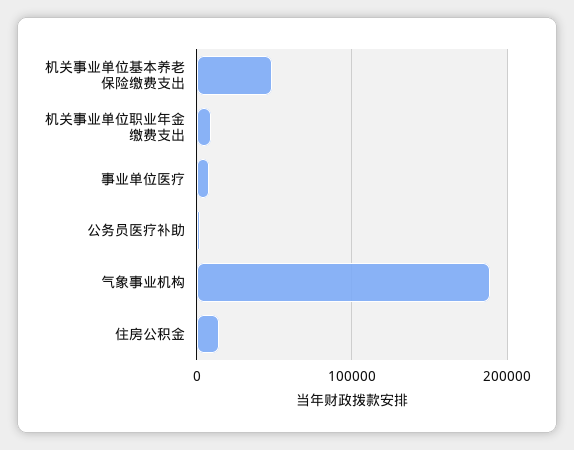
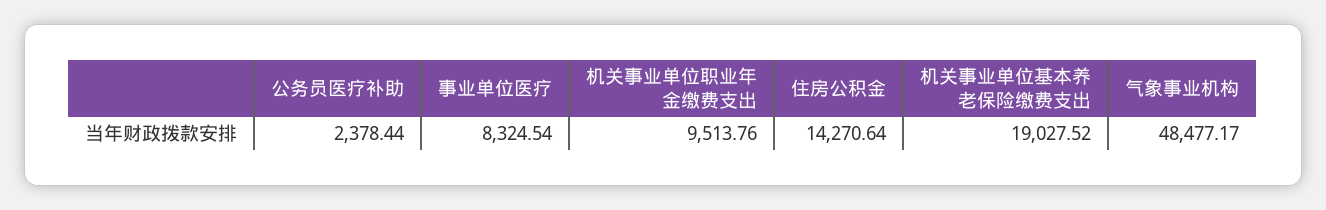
机关事业单位基本养老保险缴费支出: 50000 -> 19027.52
气象事业机构: 190000 -> 48477.17

